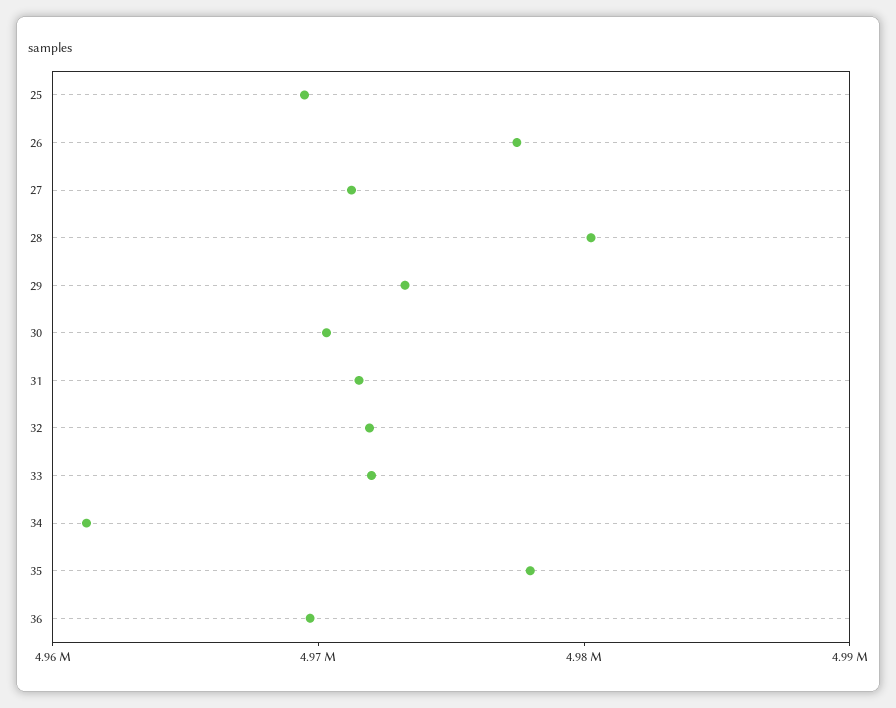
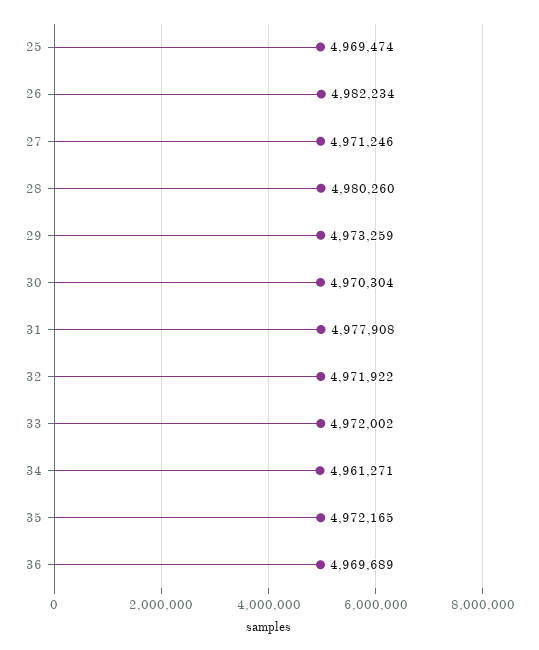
26: 4978000 -> 4982234
31: 4972000 -> 4977908
35: 4978000 -> 4972165

